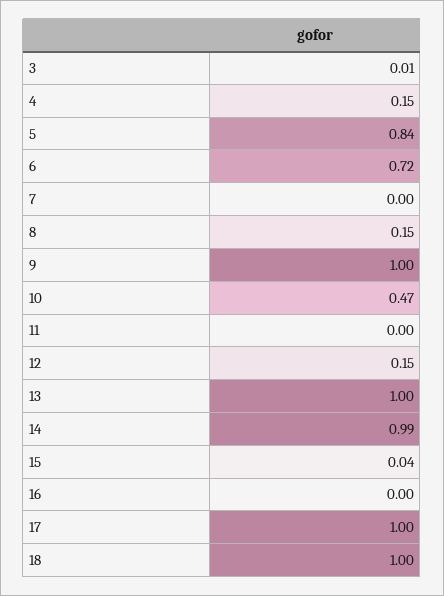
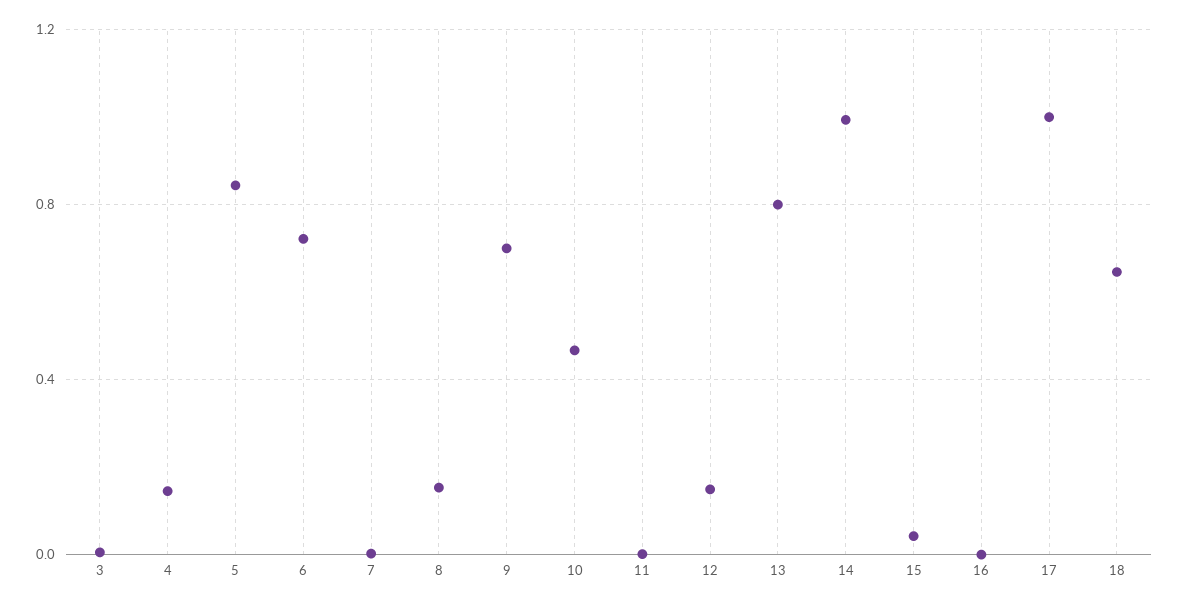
9: 1 -> 0.7
13: 1 -> 0.8
18: 1 -> 0.65

